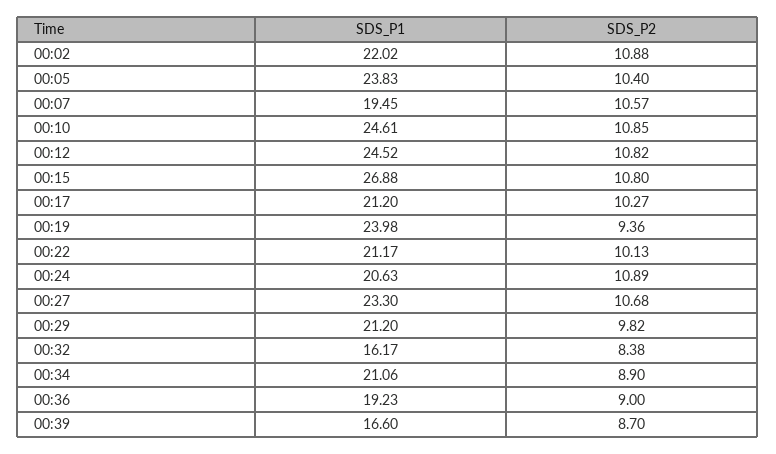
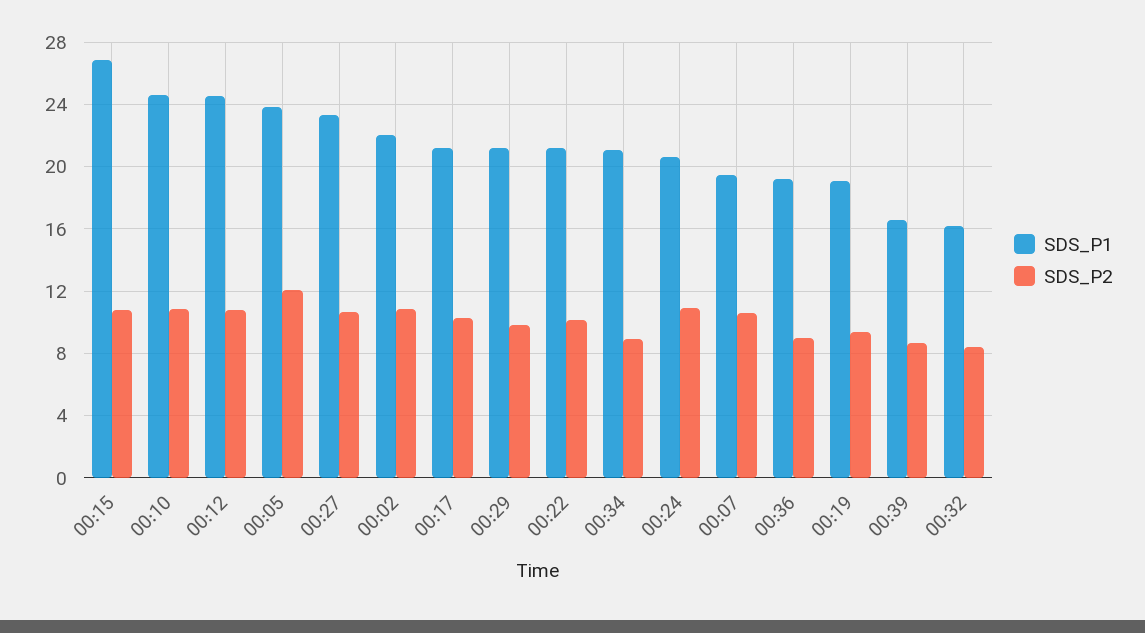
SDS_P2, 00:05: 10.4 -> 12
SDS_P1, 00:19: 23.98 -> 19

